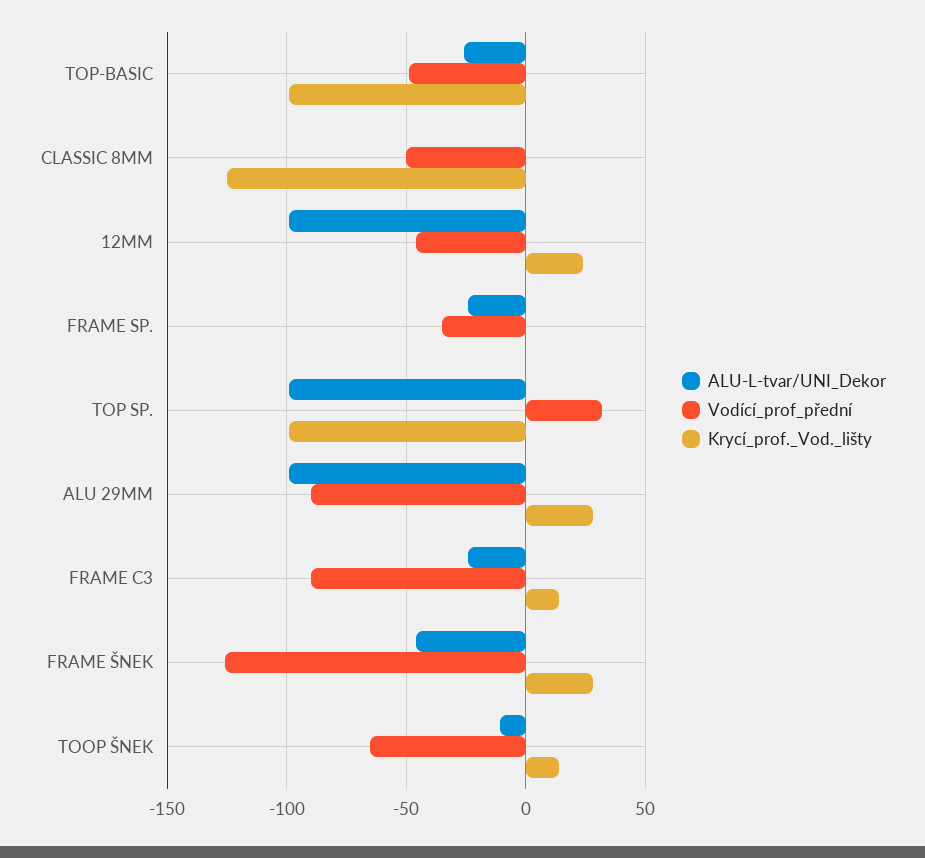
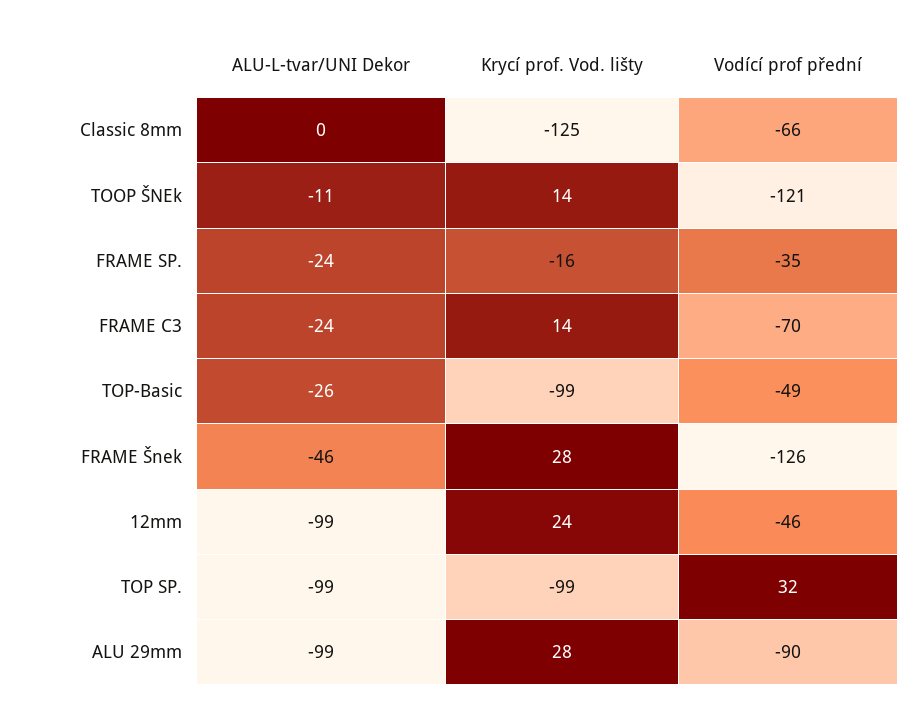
Vodící_prof_přední, CLASSIC 8MM: -50 -> -66
Krycí_prof._Vod._lišty, FRAME SP.: 0 -> -16
Vodící_prof_přední, FRAME C3: -90 -> -70
Vodící_prof_přední, TOOP ŠNEK: -65 -> -121

